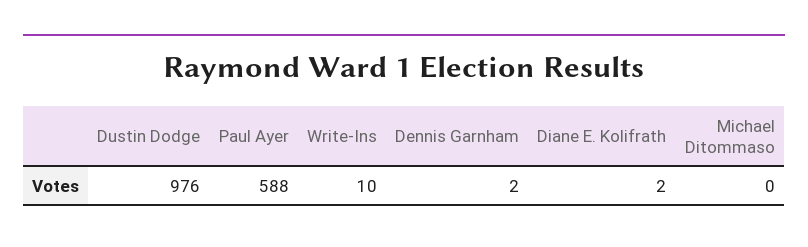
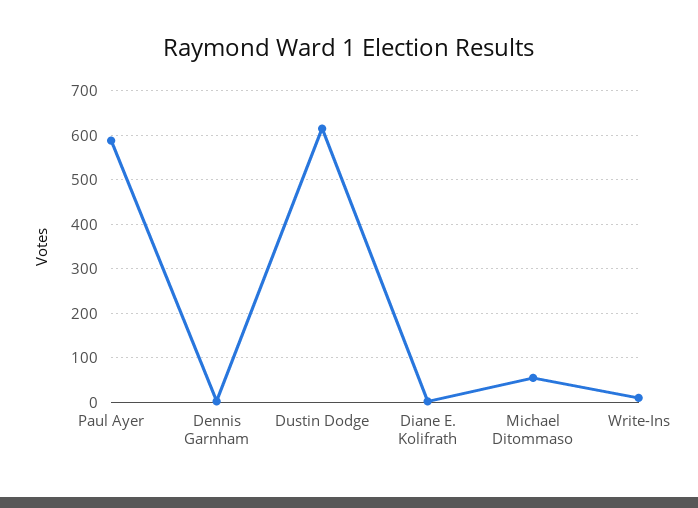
Dustin Dodge: 976 -> 620
Michael Ditommaso: 0 -> 60

